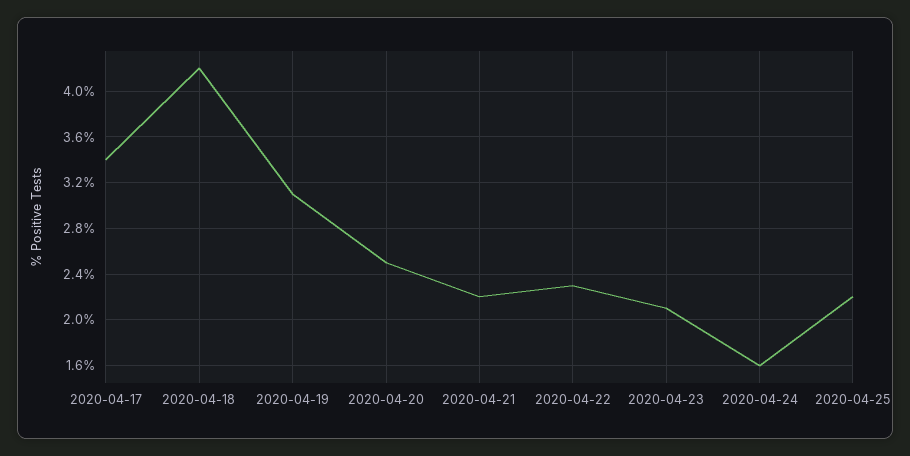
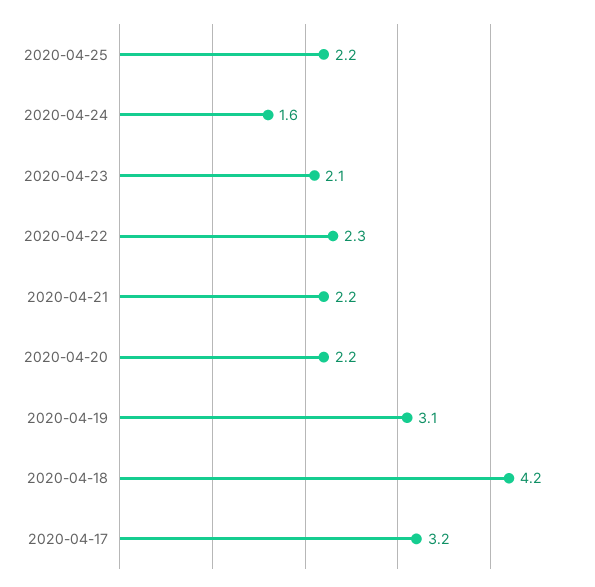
2020-04-17: 3.4 -> 3.2
2020-04-20: 2.5 -> 2.2

